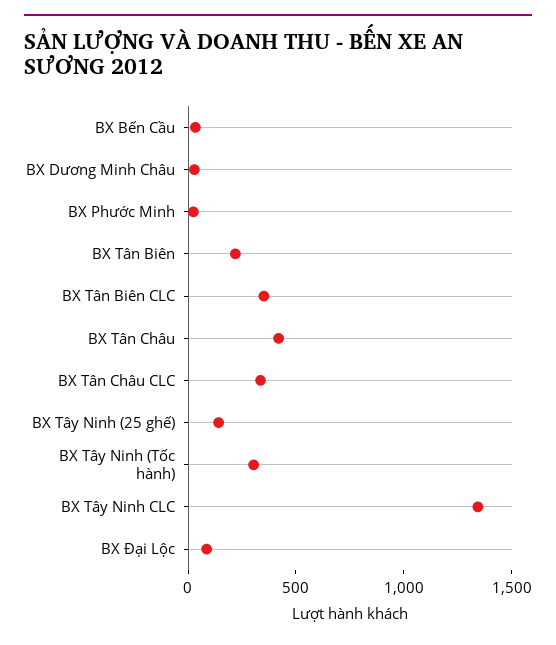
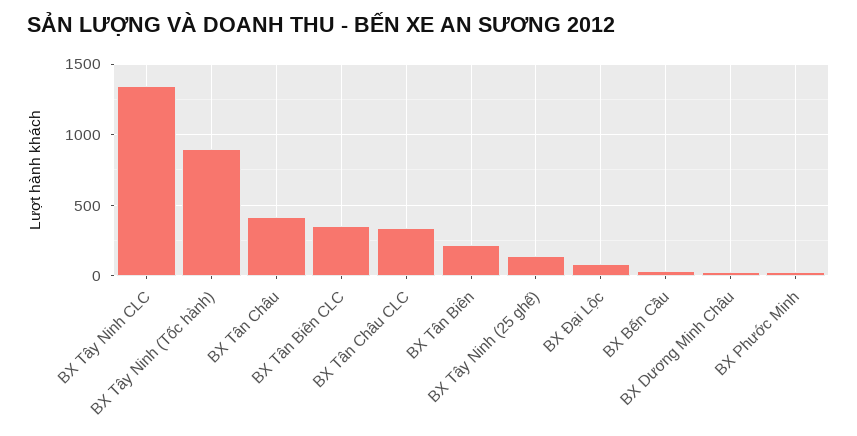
BX Tây Ninh (Tốc hành): 300 -> 900

